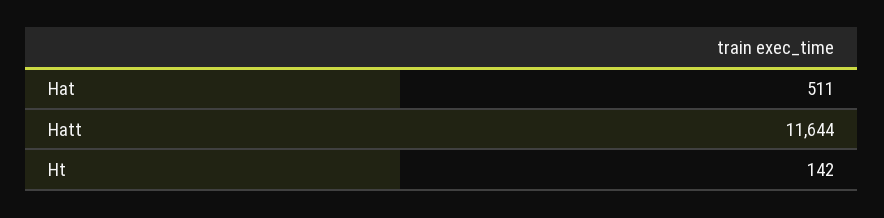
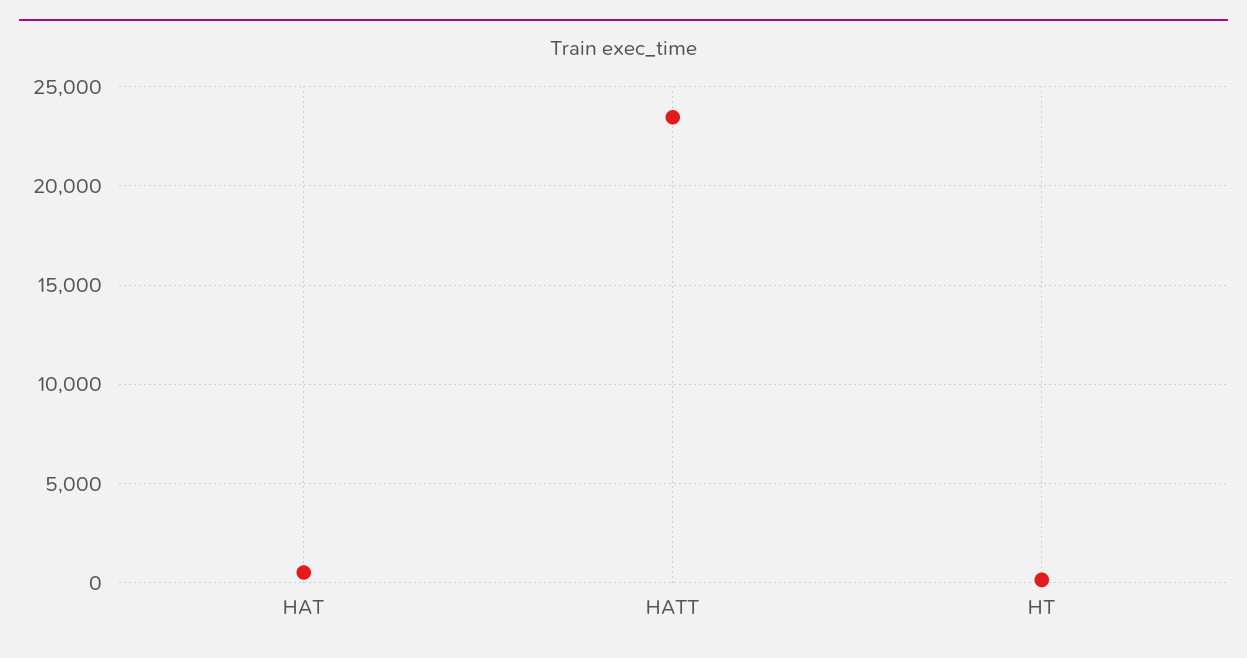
Hatt: 11644 -> 23500

